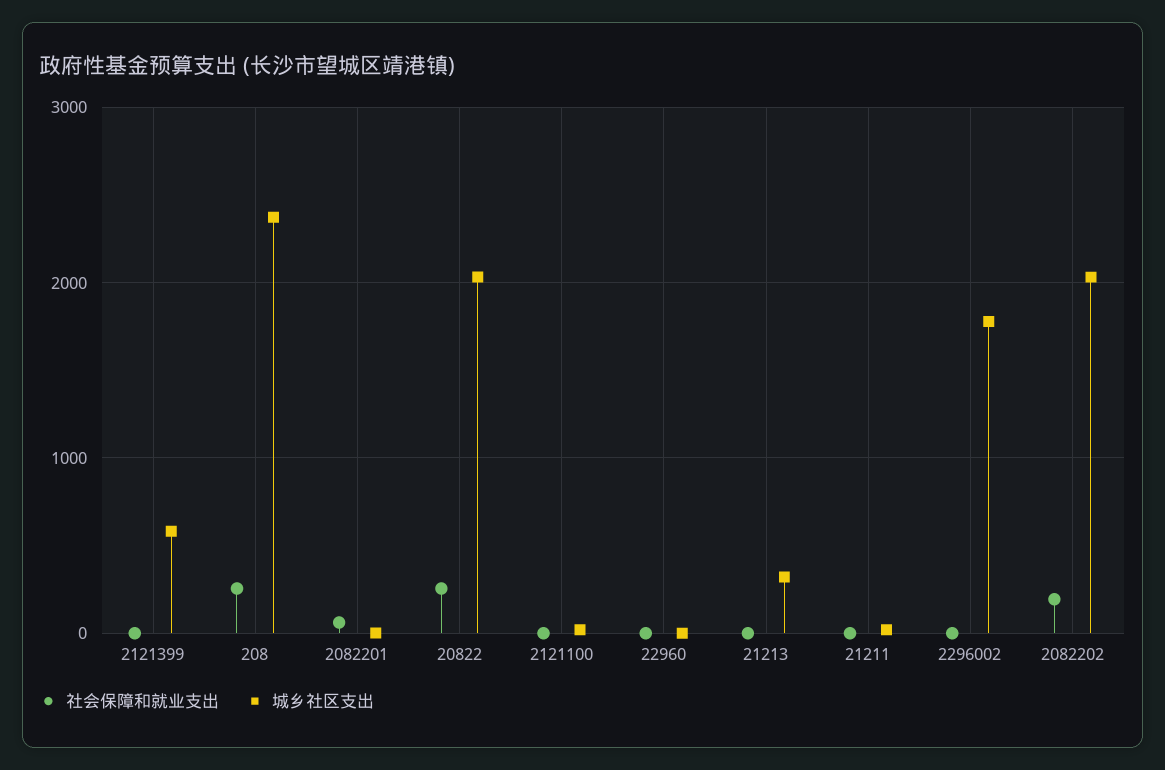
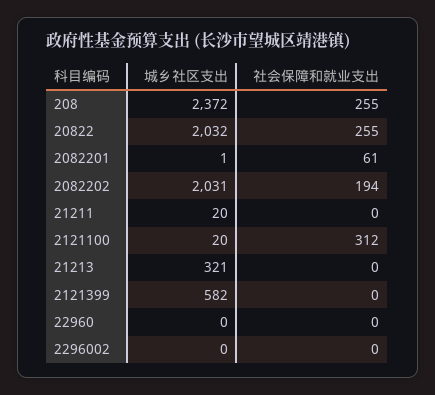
社会保障和就业支出, 2121100: 0 -> 312
城乡社区支出, 2296002: 1800 -> 0

